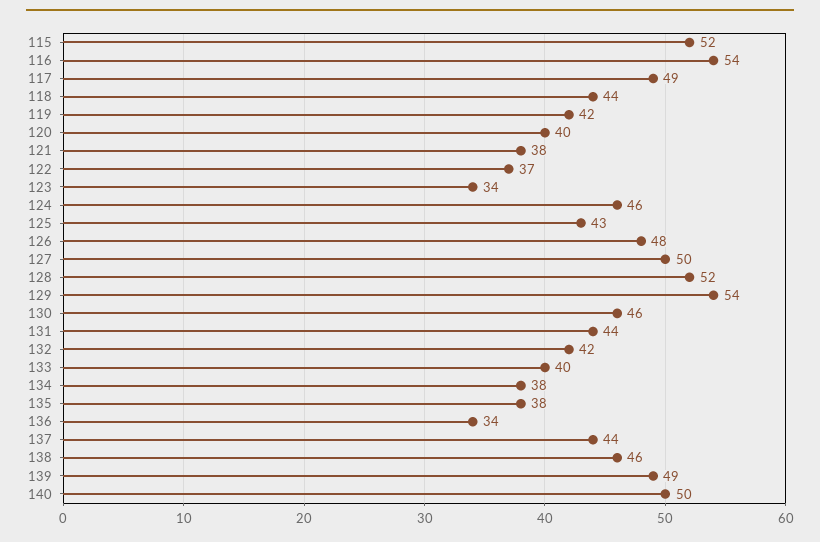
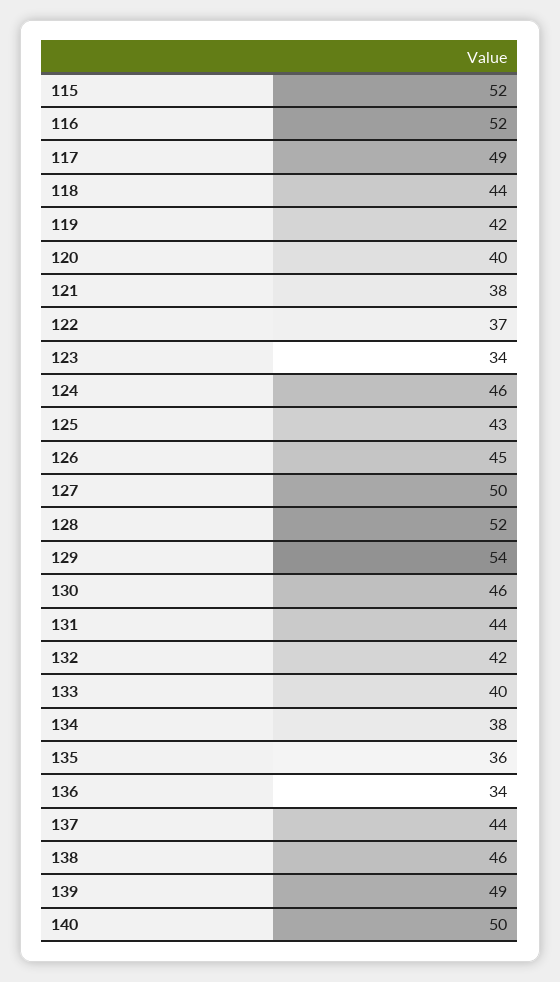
116: 54 -> 52
126: 48 -> 45
135: 38 -> 36

